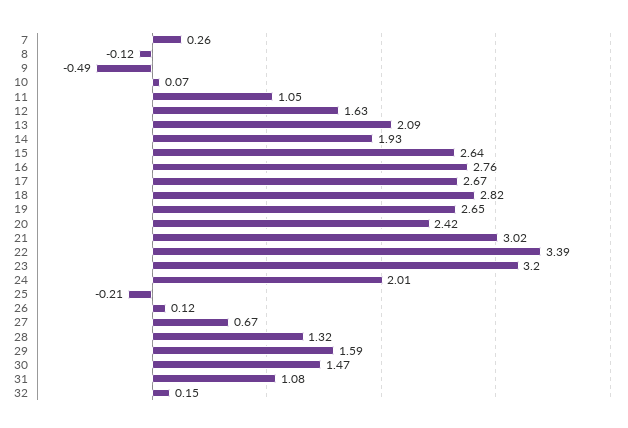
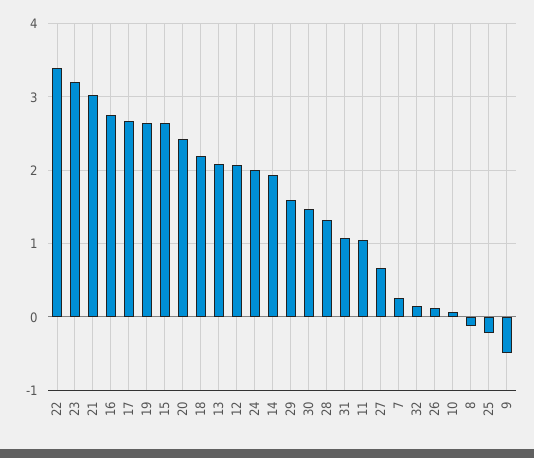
12: 1.63 -> 2.1
18: 2.82 -> 2.2

